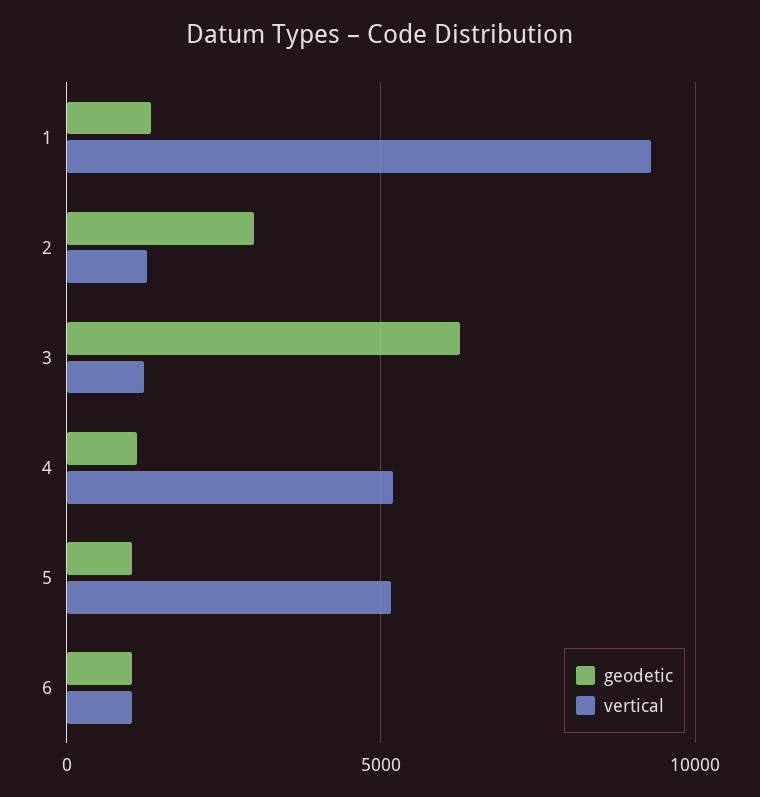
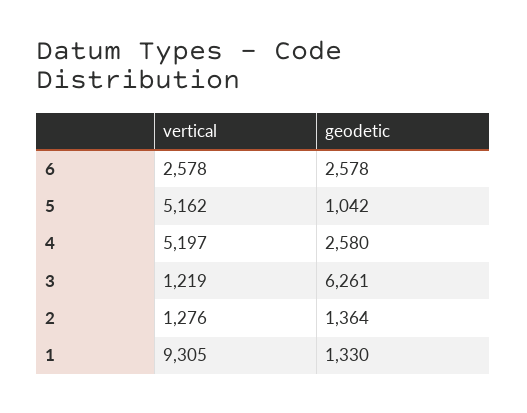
geodetic, 2: 3000 -> 1364
geodetic, 4: 1000 -> 2580
geodetic, 6: 1000 -> 2578
vertical, 6: 1000 -> 2578

